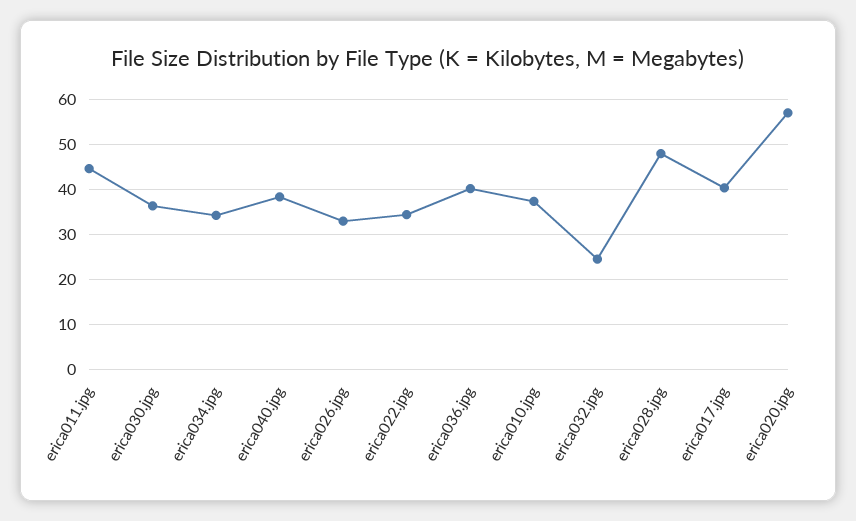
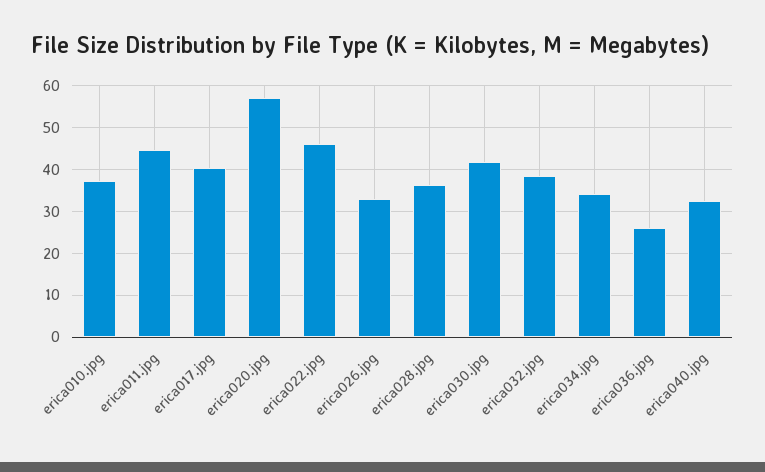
erica030.jpg: 36 -> 42
erica040.jpg: 38 -> 32
erica022.jpg: 34 -> 46
erica036.jpg: 40 -> 26
erica032.jpg: 24 -> 38
erica028.jpg: 48 -> 36

